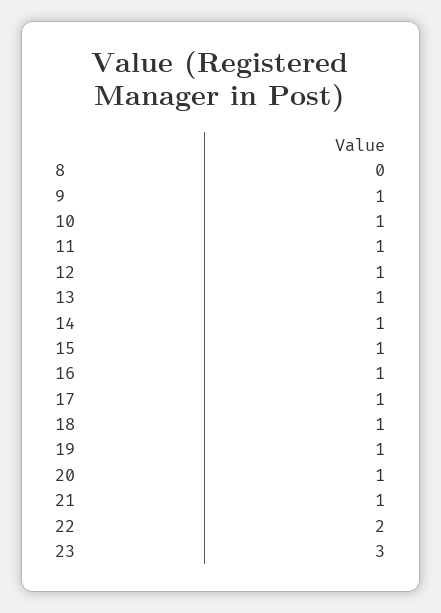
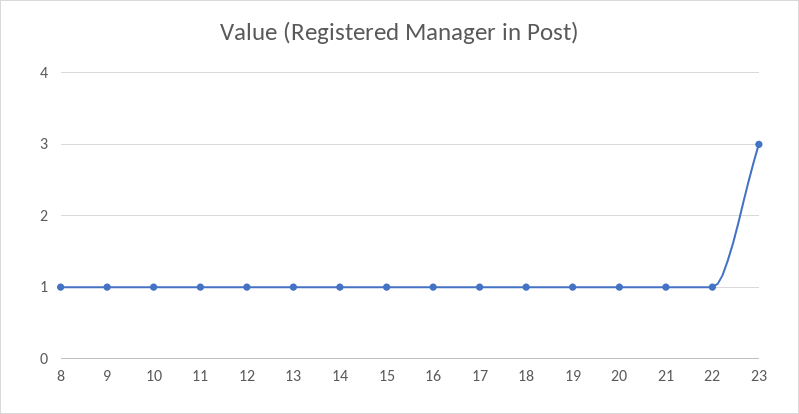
8: 0 -> 1
22: 2 -> 1

